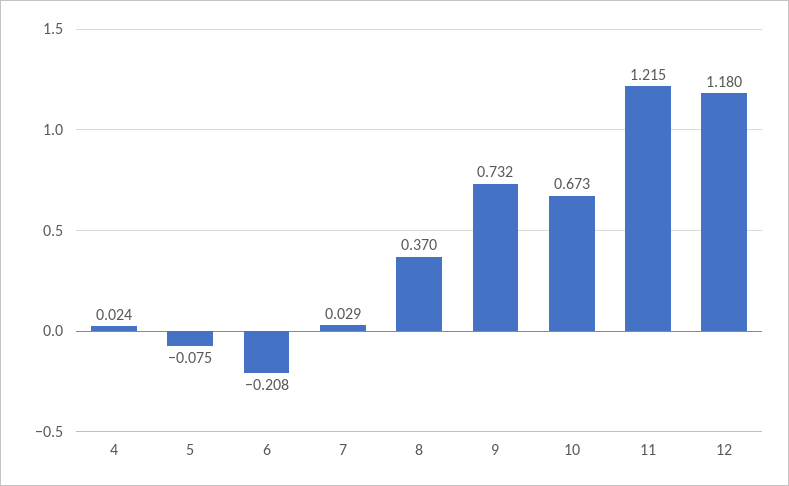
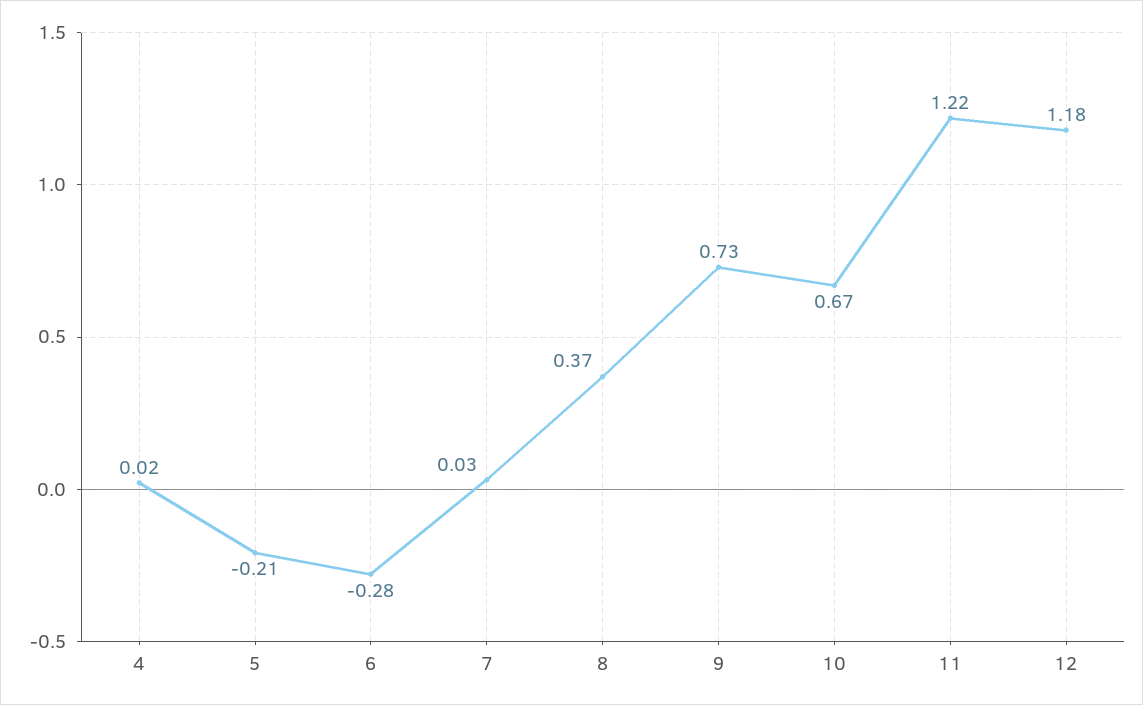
5: -0.075 -> -0.21
6: -0.208 -> -0.28

